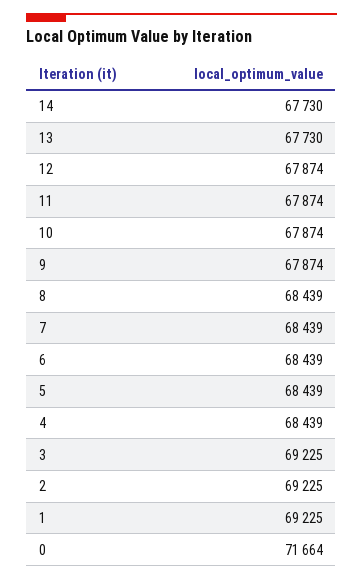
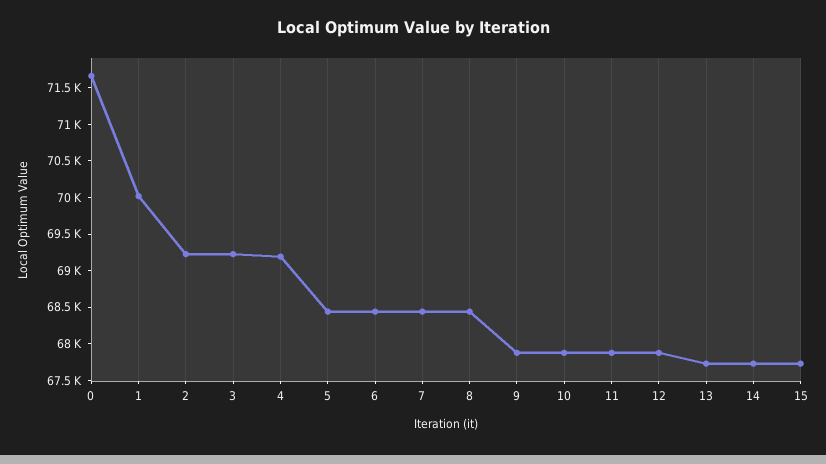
4: 68439 -> 69250
1: 69225 -> 70000
15: none -> 67750

